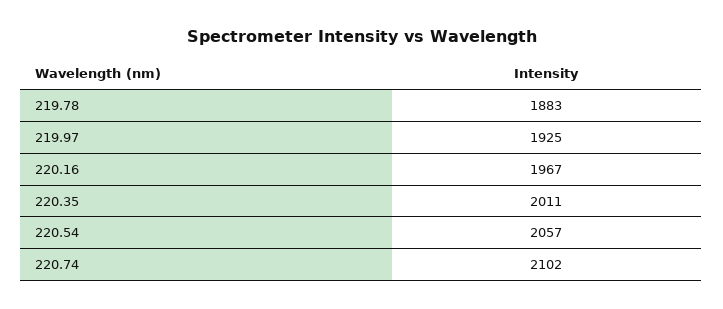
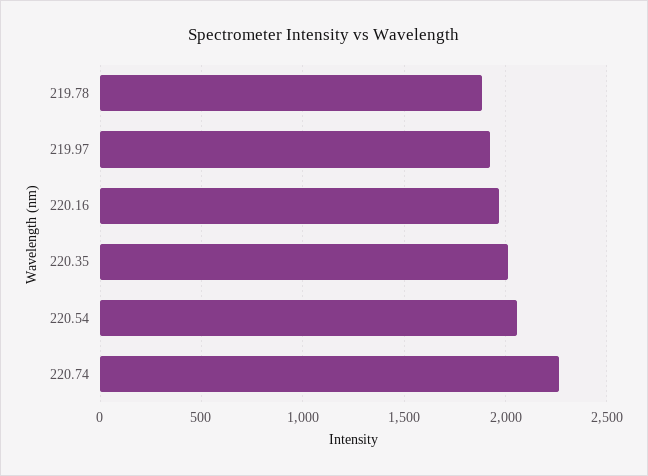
220.74: 2102 -> 2250

